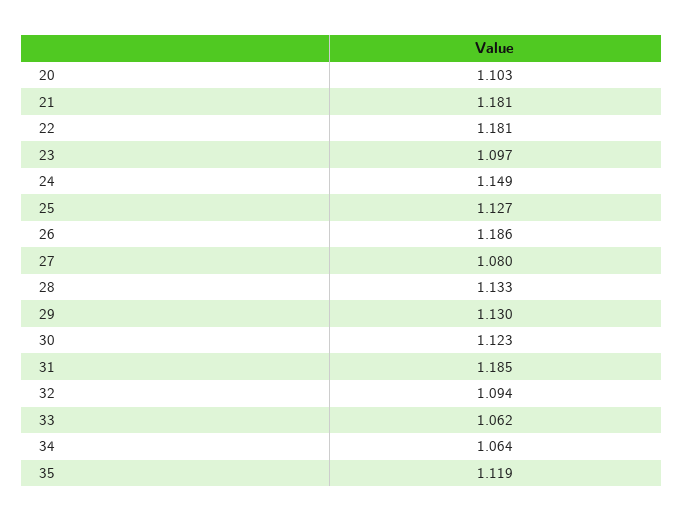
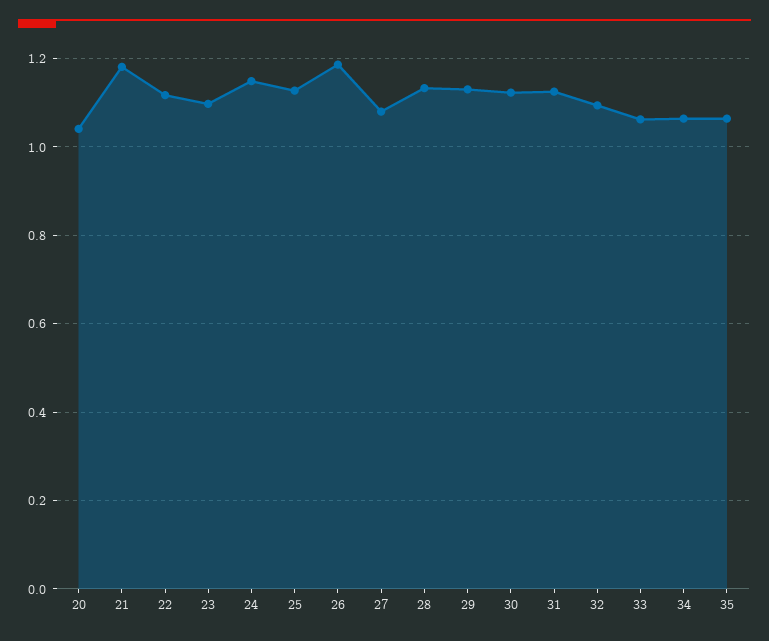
20: 1.103 -> 1.04
22: 1.181 -> 1.12
31: 1.185 -> 1.12
35: 1.119 -> 1.06

